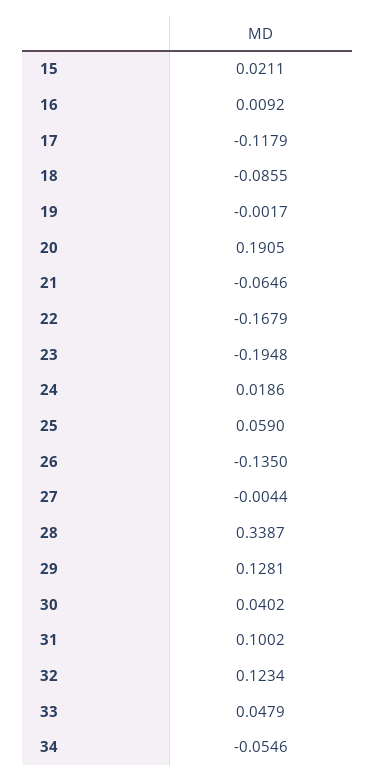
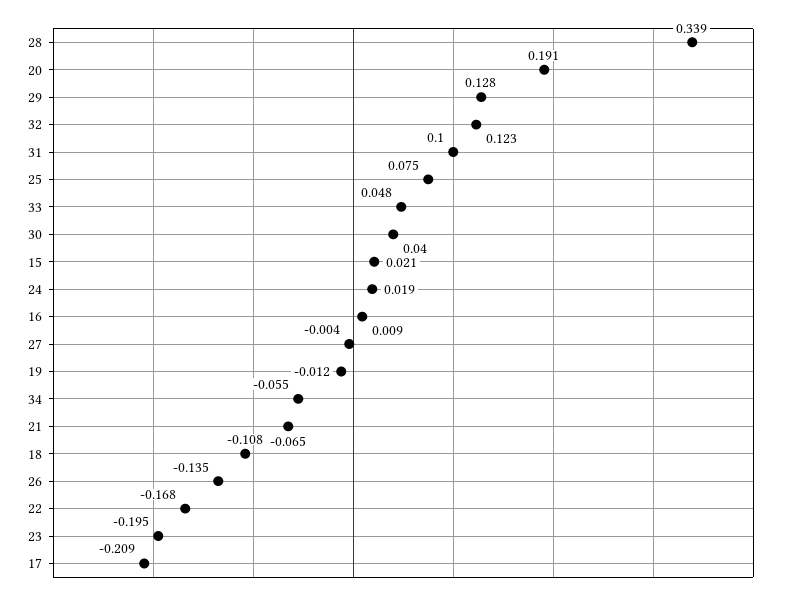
17: -0.1179 -> -0.209
18: -0.0855 -> -0.108
19: -0.0017 -> -0.012
25: 0.059 -> 0.075

